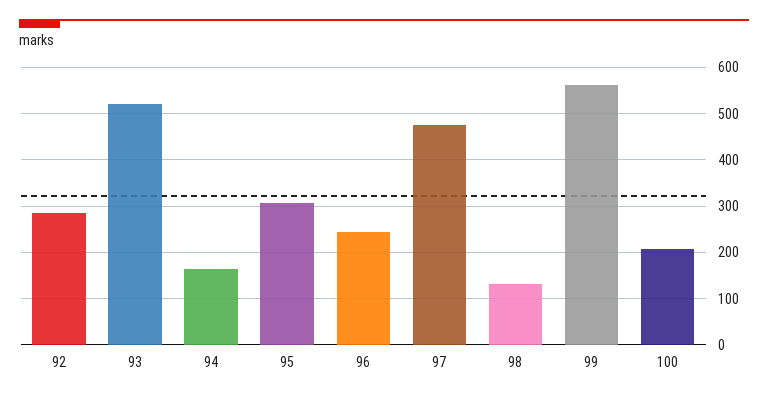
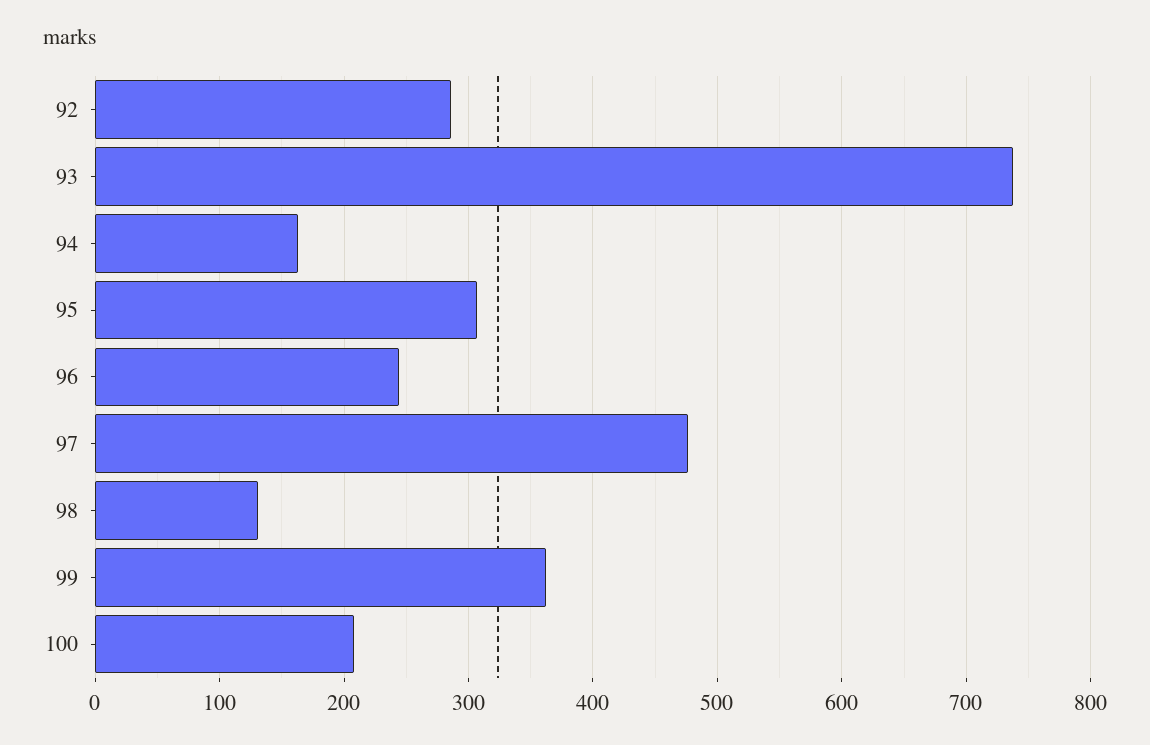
93: 520 -> 740
99: 560 -> 360

